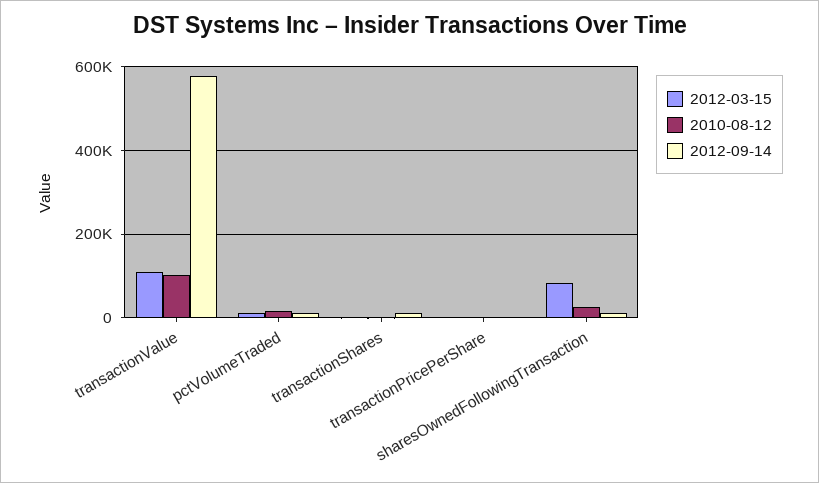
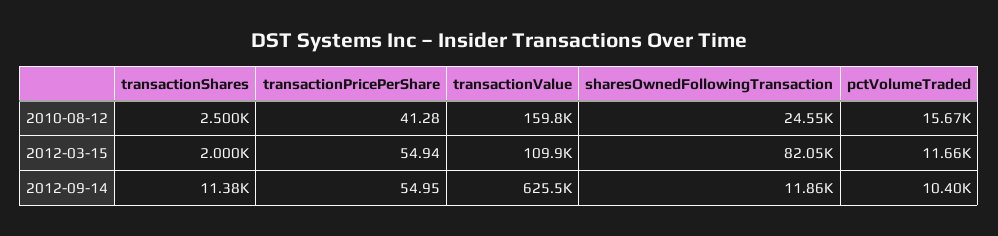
2010-08-12, transactionValue: 100000 -> 159800
2012-09-14, transactionValue: 580000 -> 625500

